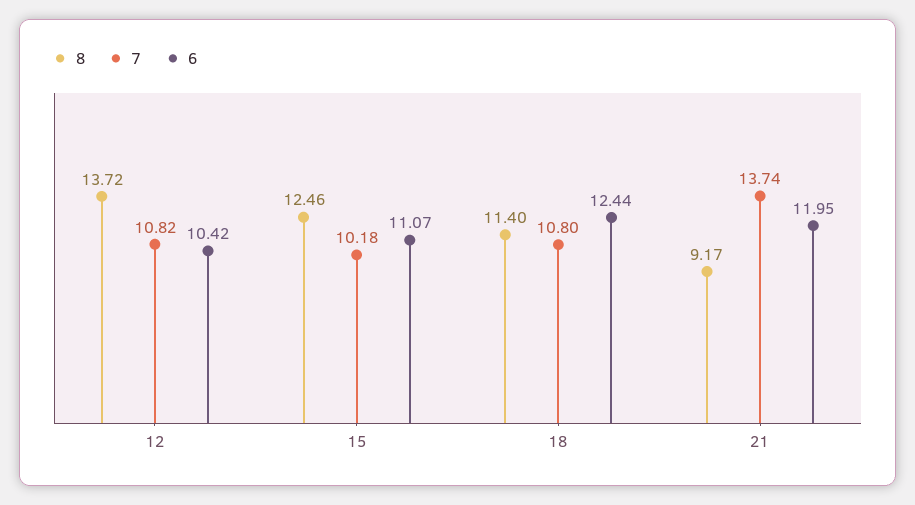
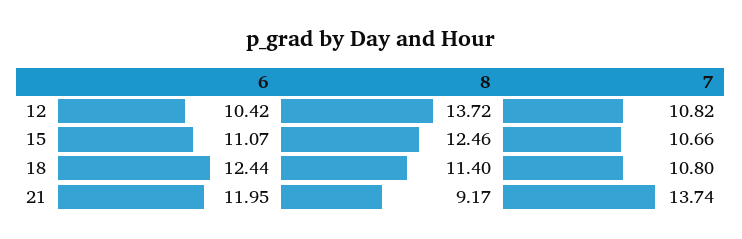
7, 15: 10.18 -> 10.66

